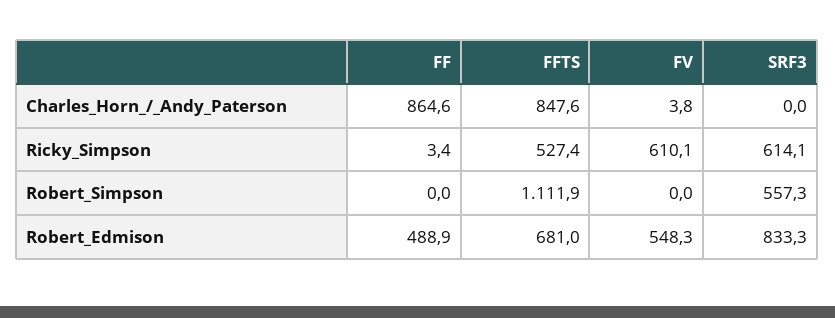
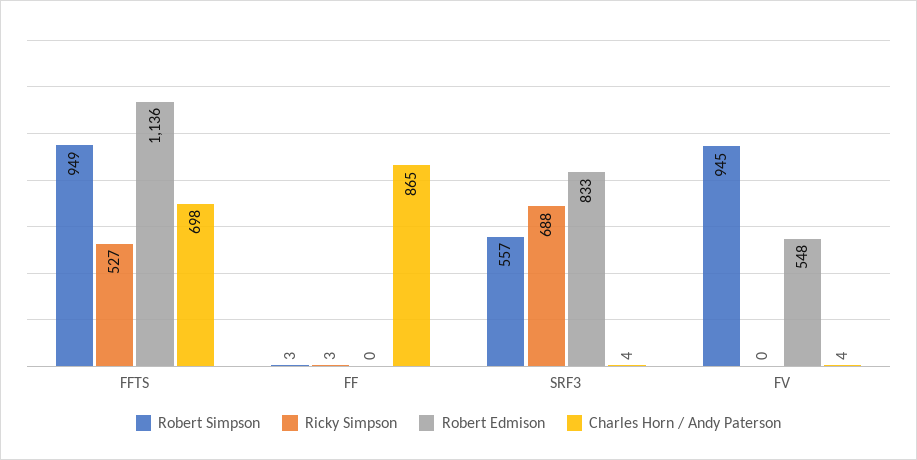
Charles_Horn_/_Andy_Paterson, FFTS: 847.6 -> 698
Charles_Horn_/_Andy_Paterson, SRF3: 0 -> 4
Ricky_Simpson, FV: 610.1 -> 0
Ricky_Simpson, SRF3: 614.1 -> 688
Robert_Simpson, FF: 0 -> 3
Robert_Simpson, FFTS: 1111.9 -> 949
Robert_Simpson, FV: 0 -> 945
Robert_Edmison, FF: 488.9 -> 0
Robert_Edmison, FFTS: 681 -> 1136

